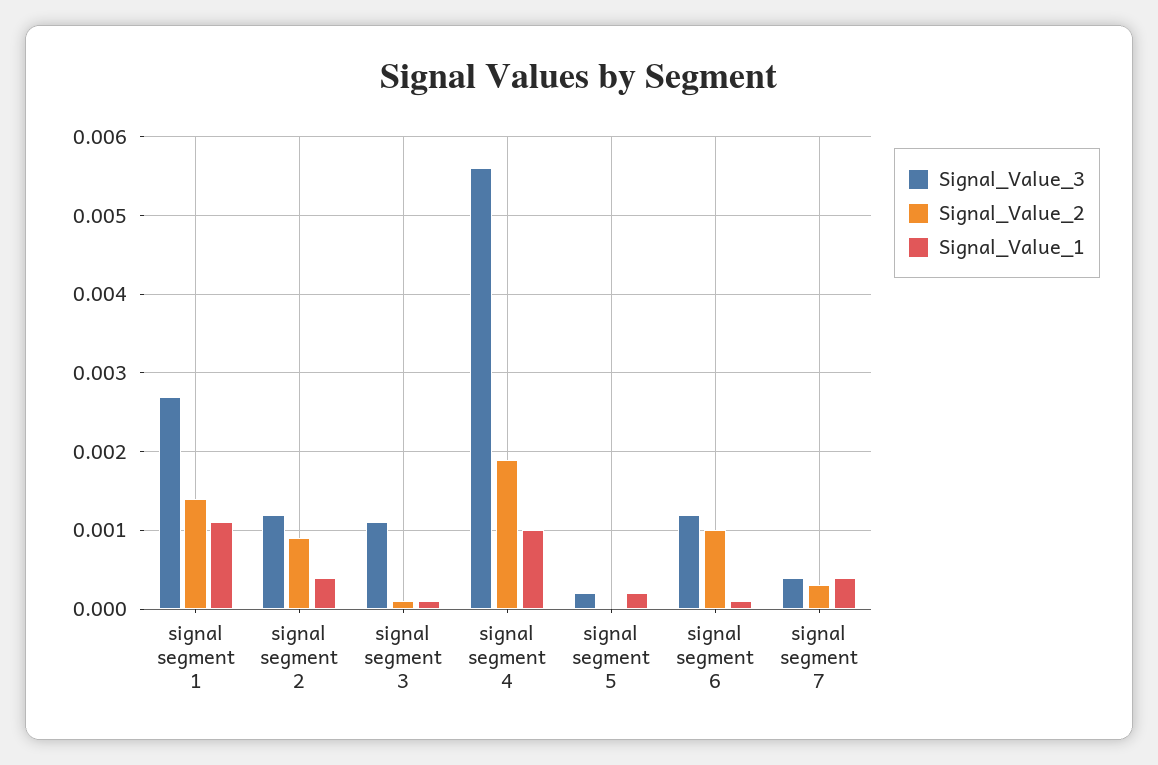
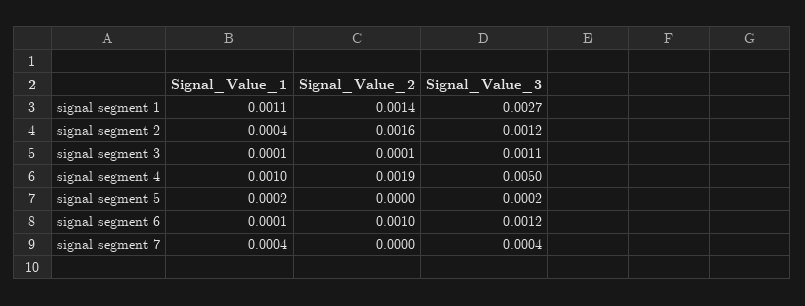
Signal_Value_2, signal segment 2: 0.0009 -> 0.0016
Signal_Value_3, signal segment 4: 0.0056 -> 0.005
Signal_Value_2, signal segment 7: 0.0003 -> 0

